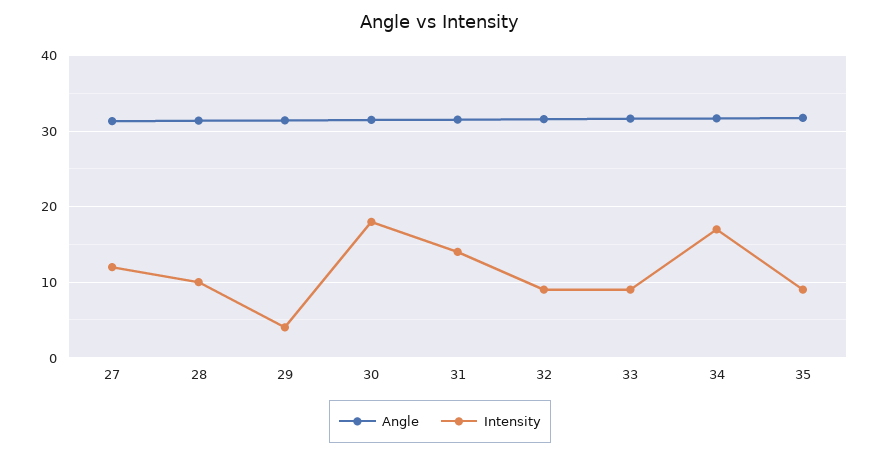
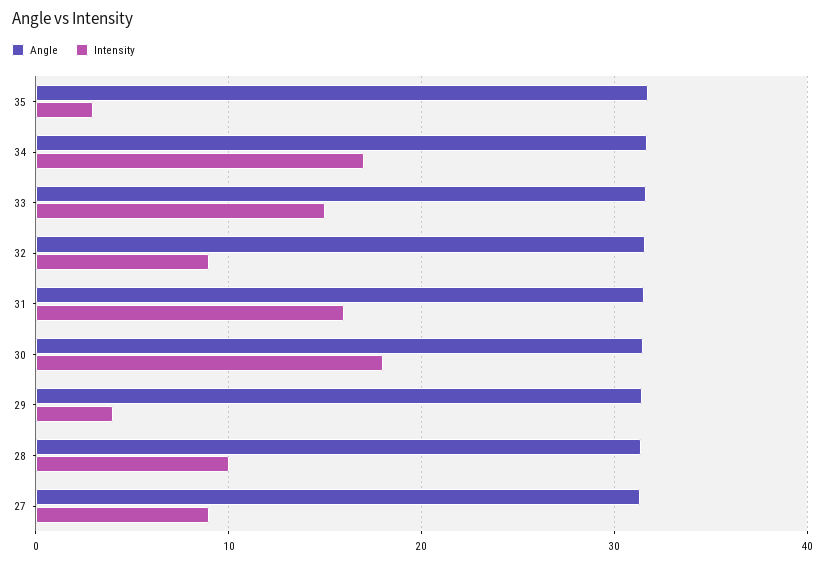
Intensity, 27: 12 -> 9
Intensity, 31: 14 -> 16
Intensity, 33: 9 -> 15
Intensity, 35: 9 -> 3

